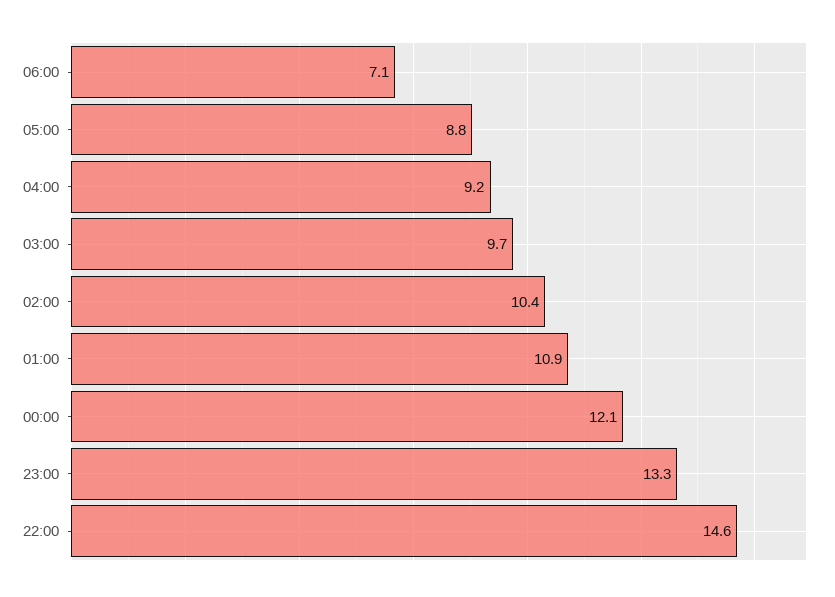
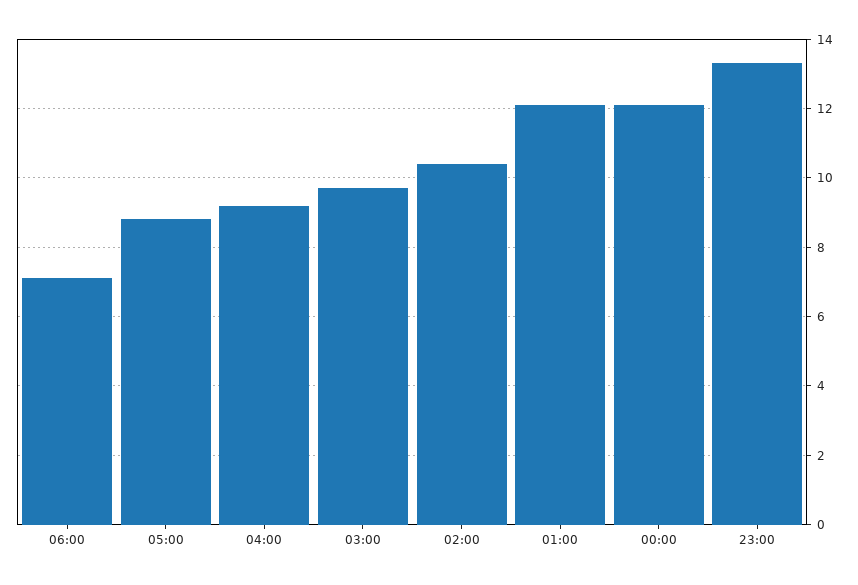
01:00: 10.9 -> 12
22:00: 14.6 -> none

